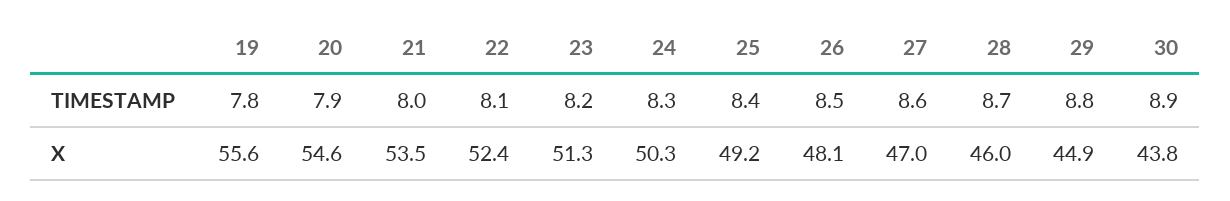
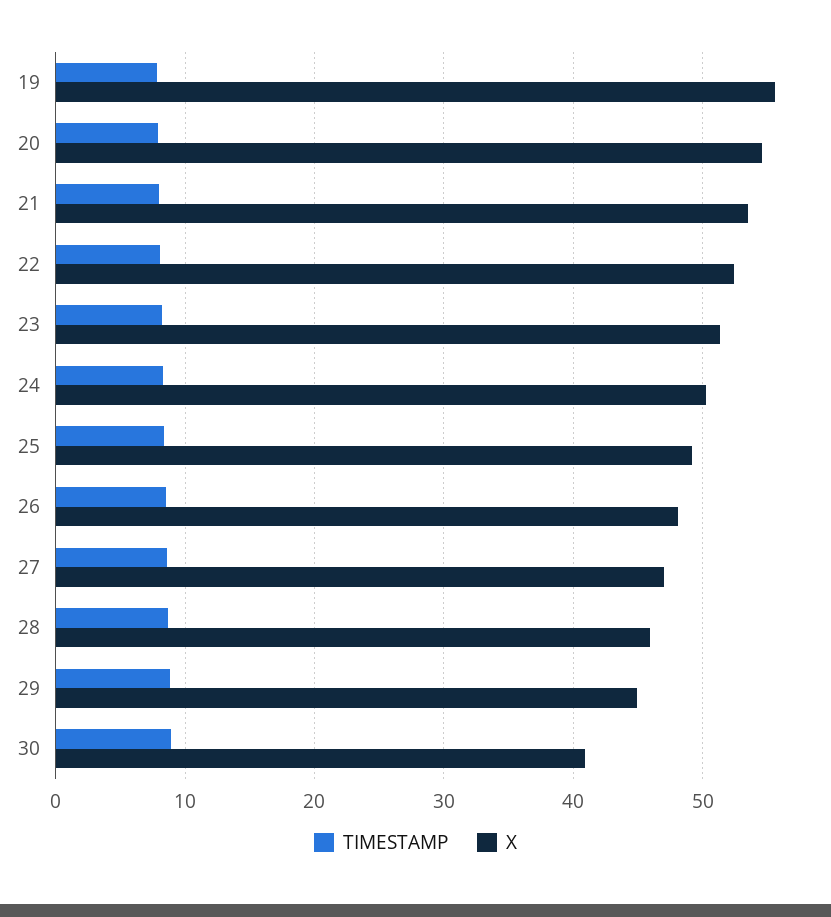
X, 30: 43.8 -> 41

